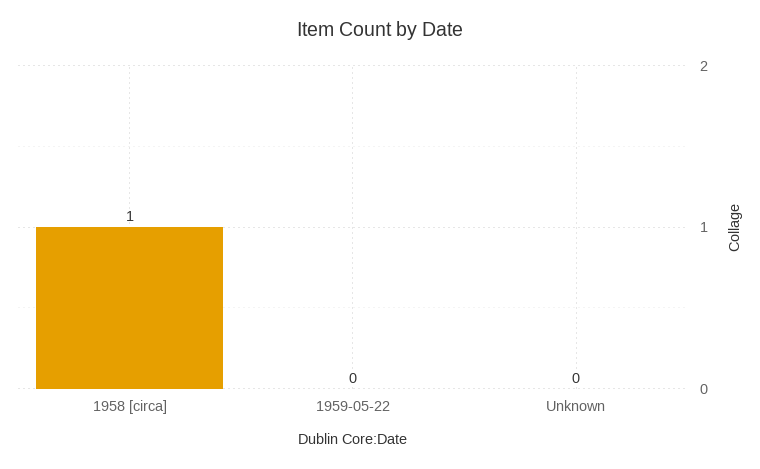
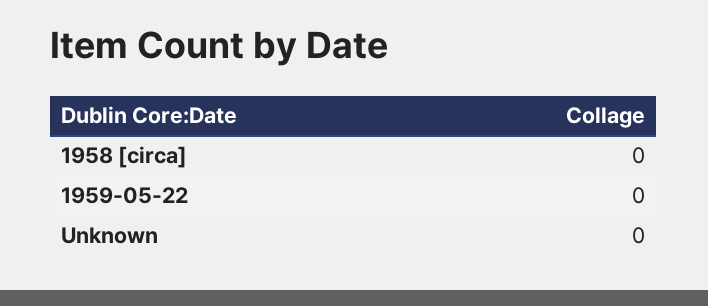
1958 [circa]: 1 -> 0

